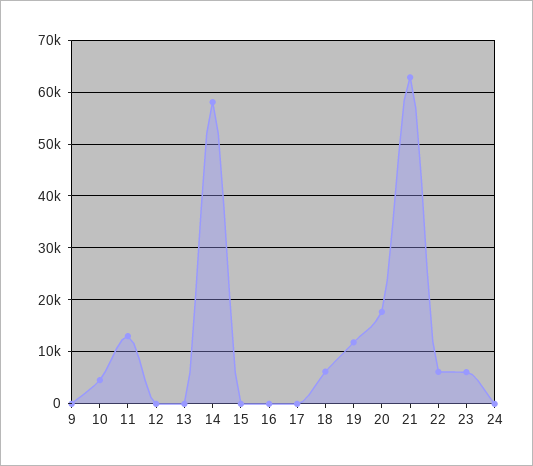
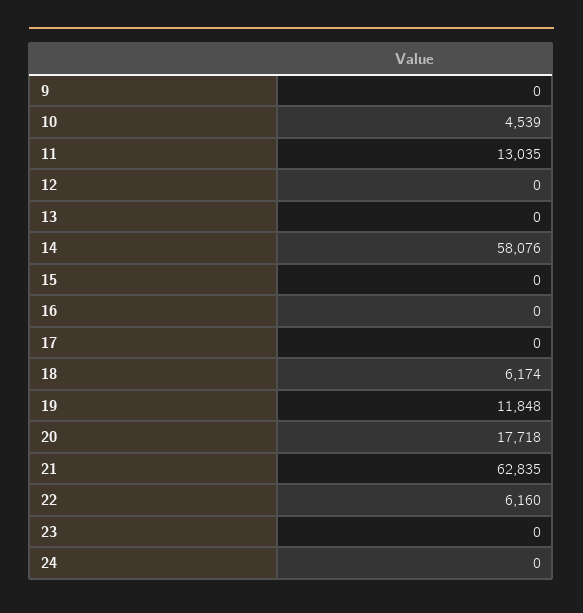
23: 6000 -> 0

